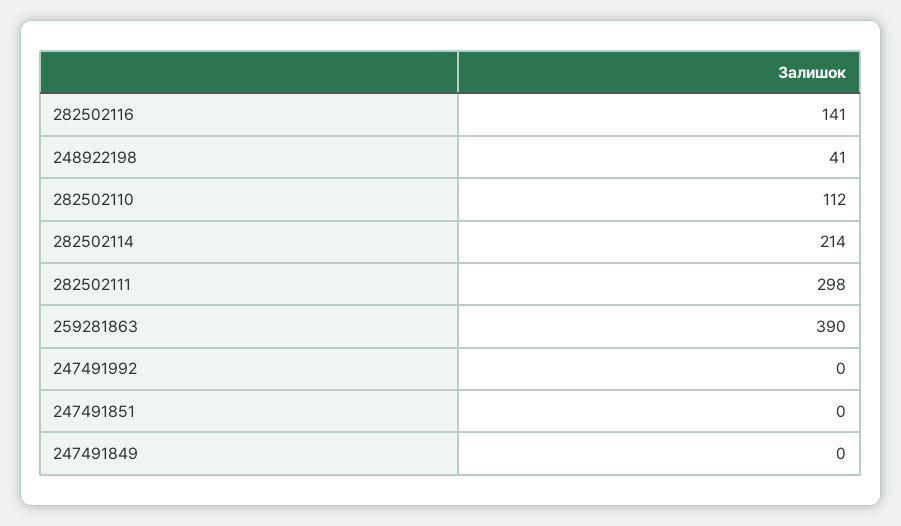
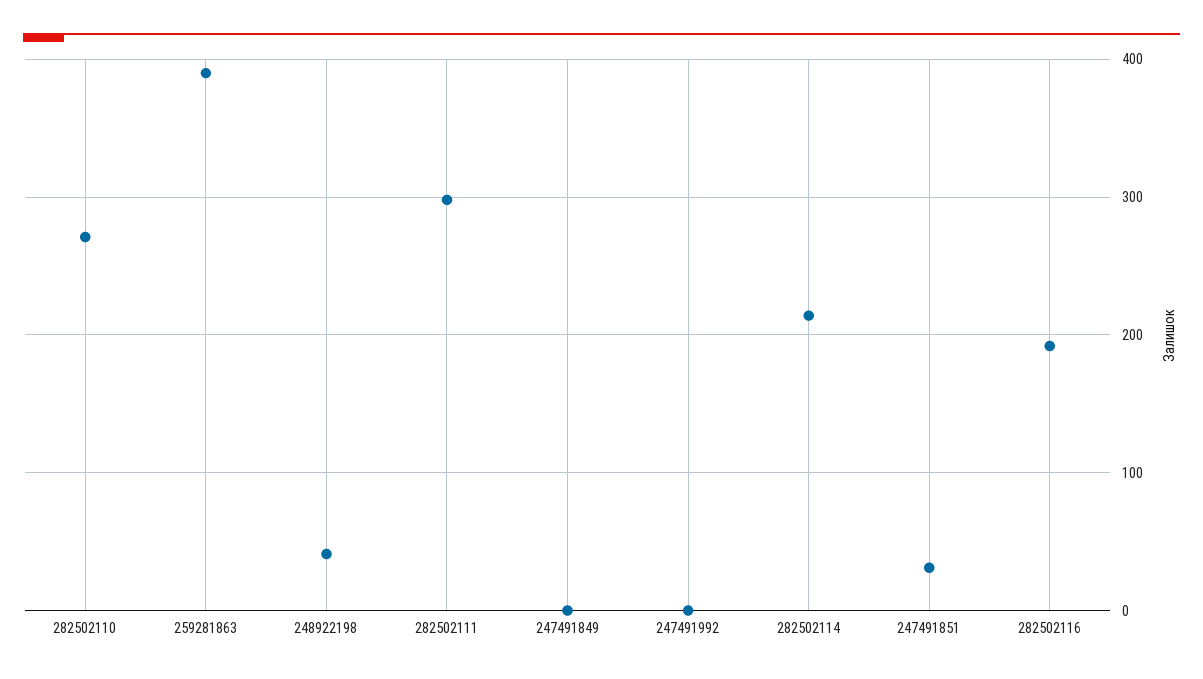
282502116: 141 -> 190
282502110: 112 -> 270
247491851: 0 -> 30

